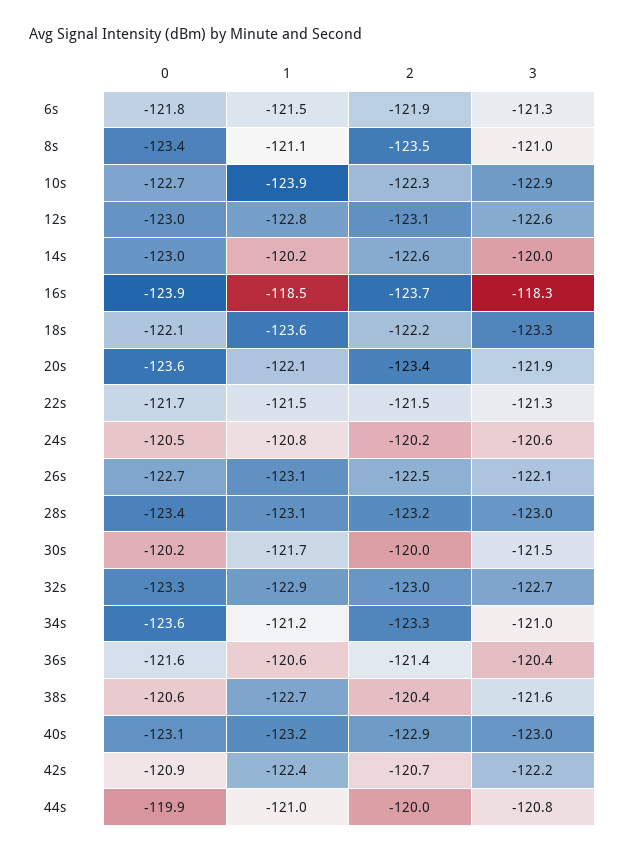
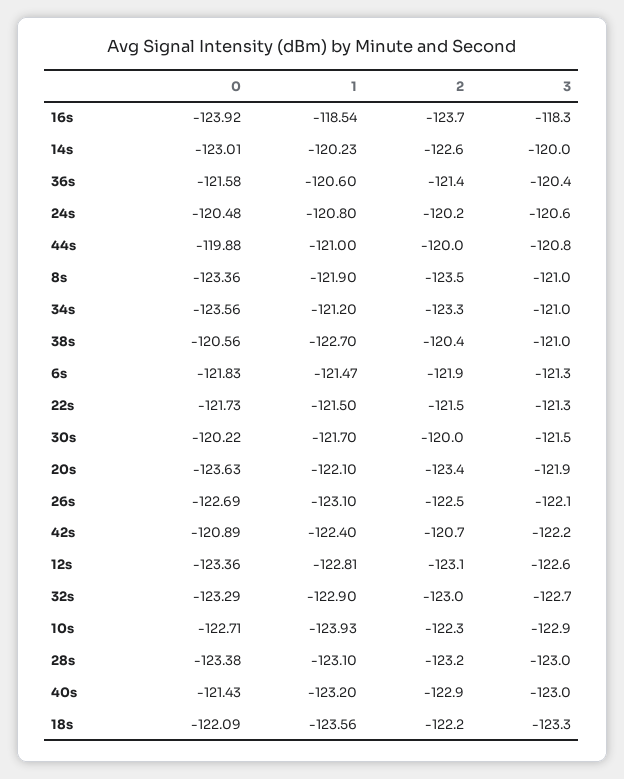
1, 8s: -121.1 -> -121.9
0, 12s: -123 -> -123.36
3, 38s: -121.6 -> -121
0, 40s: -123.1 -> -121.43

